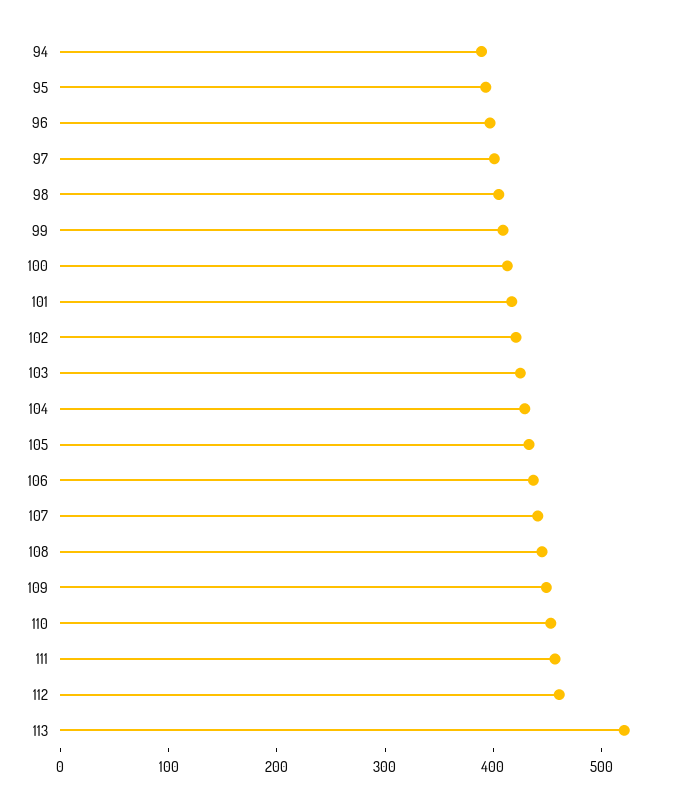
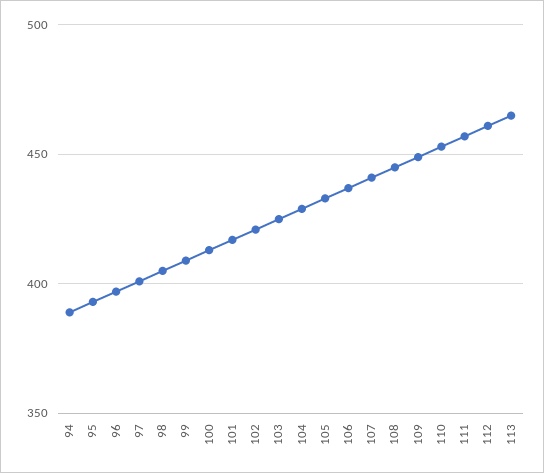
113: 520 -> 465

